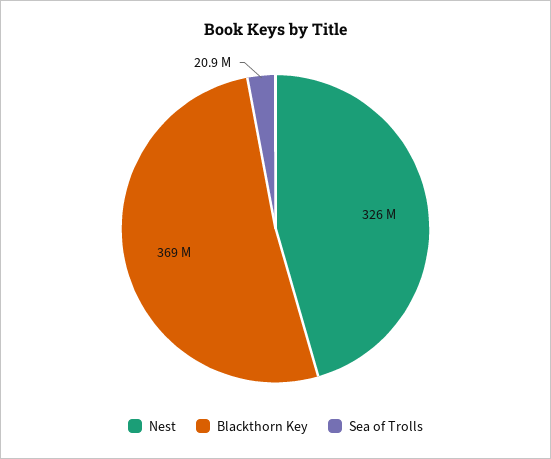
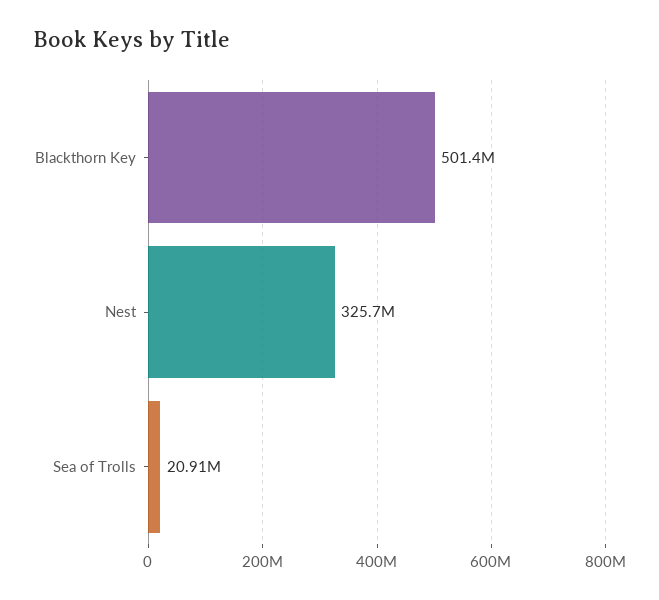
Blackthorn Key: 369000000 -> 501400000

